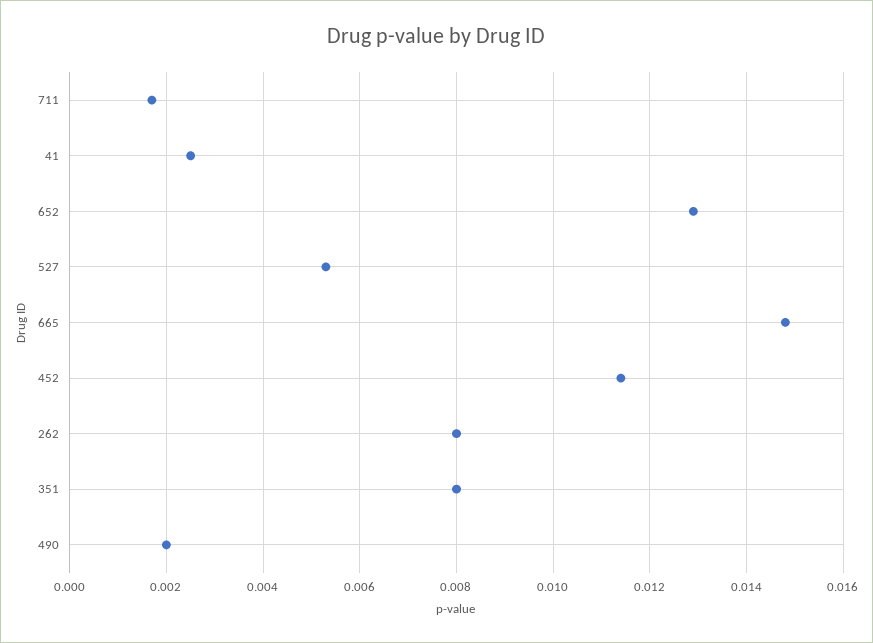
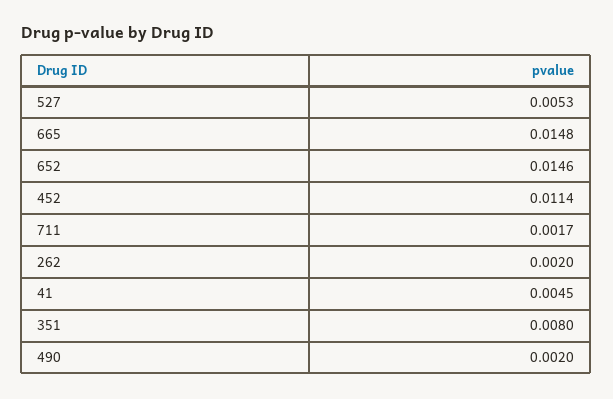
41: 0.0025 -> 0.0045
652: 0.013 -> 0.0146
262: 0.008 -> 0.002

